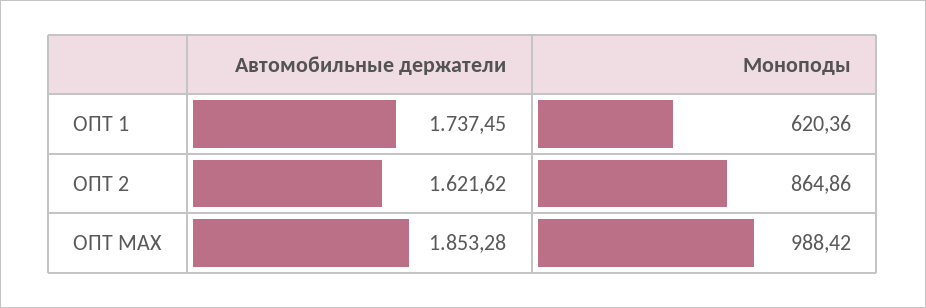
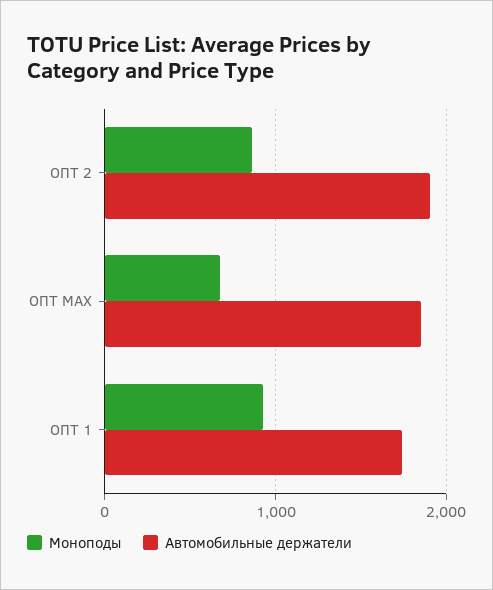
Моноподы, ОПТ 1: 620.36 -> 900
Автомобильные держатели, ОПТ 2: 1621.62 -> 1900
Моноподы, ОПТ MAX: 988.42 -> 700

